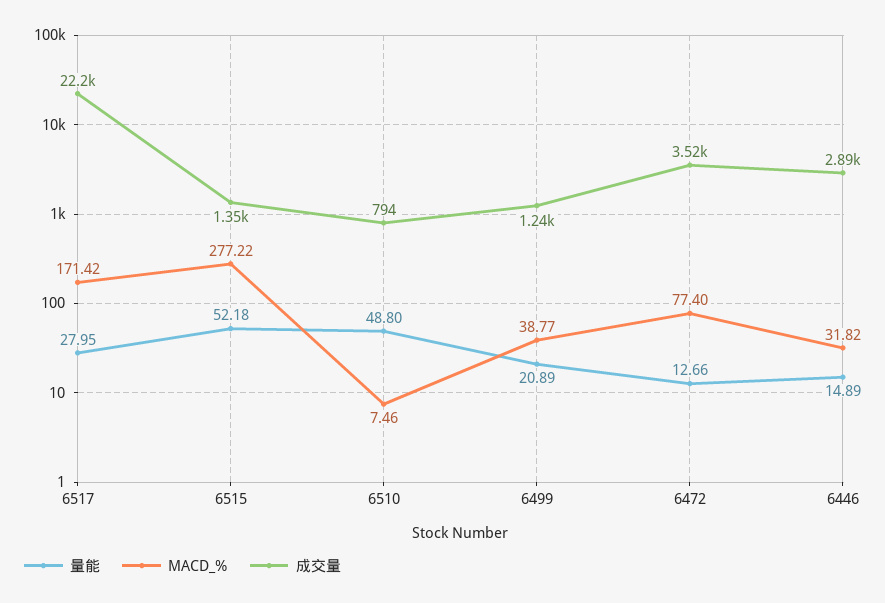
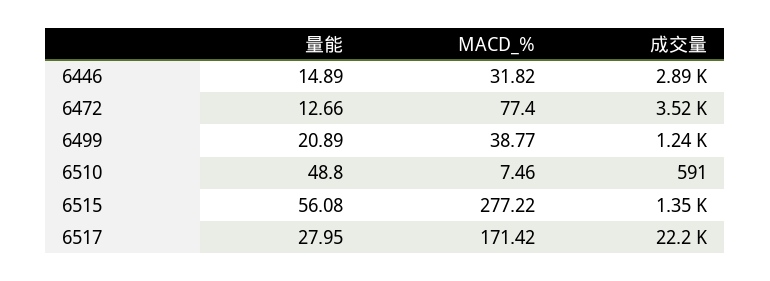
量能, 6515: 52.18 -> 56.08
成交量, 6510: 794 -> 591

